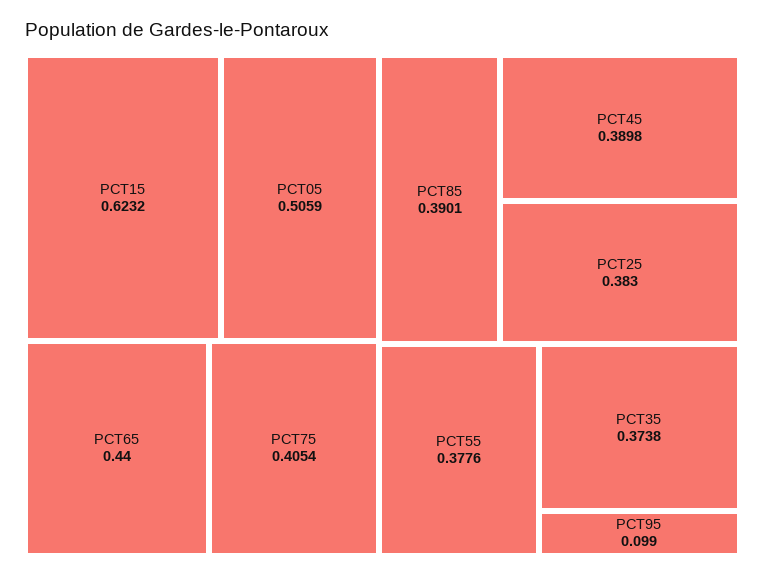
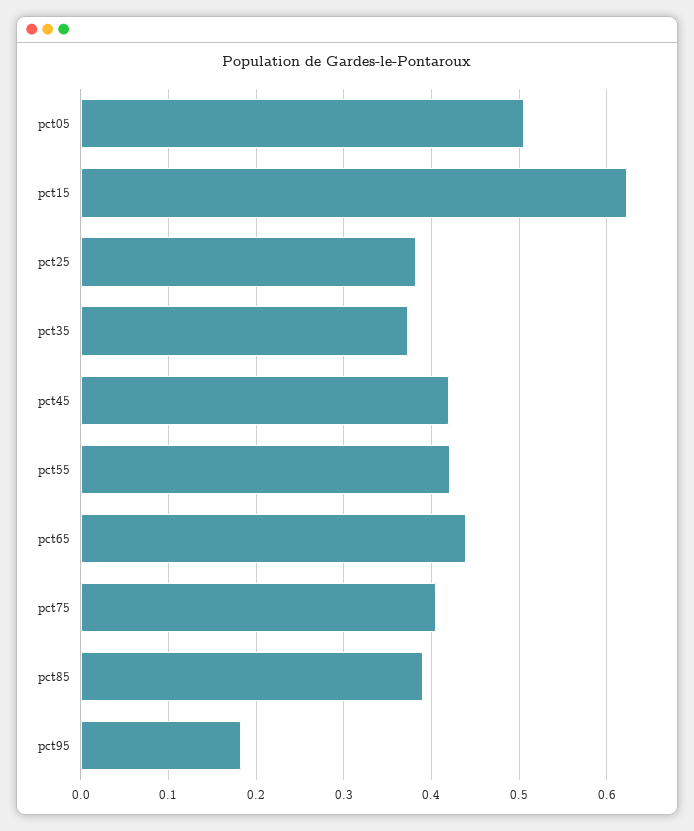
PCT45: 0.3898 -> 0.42
PCT55: 0.3776 -> 0.42
PCT95: 0.099 -> 0.18

